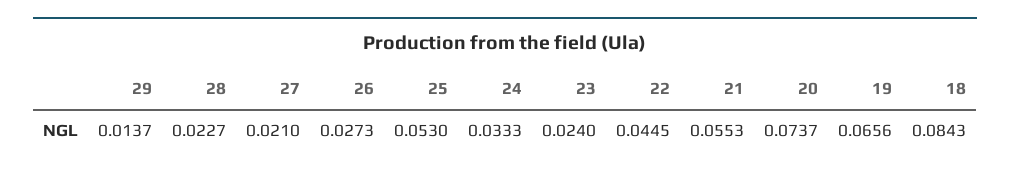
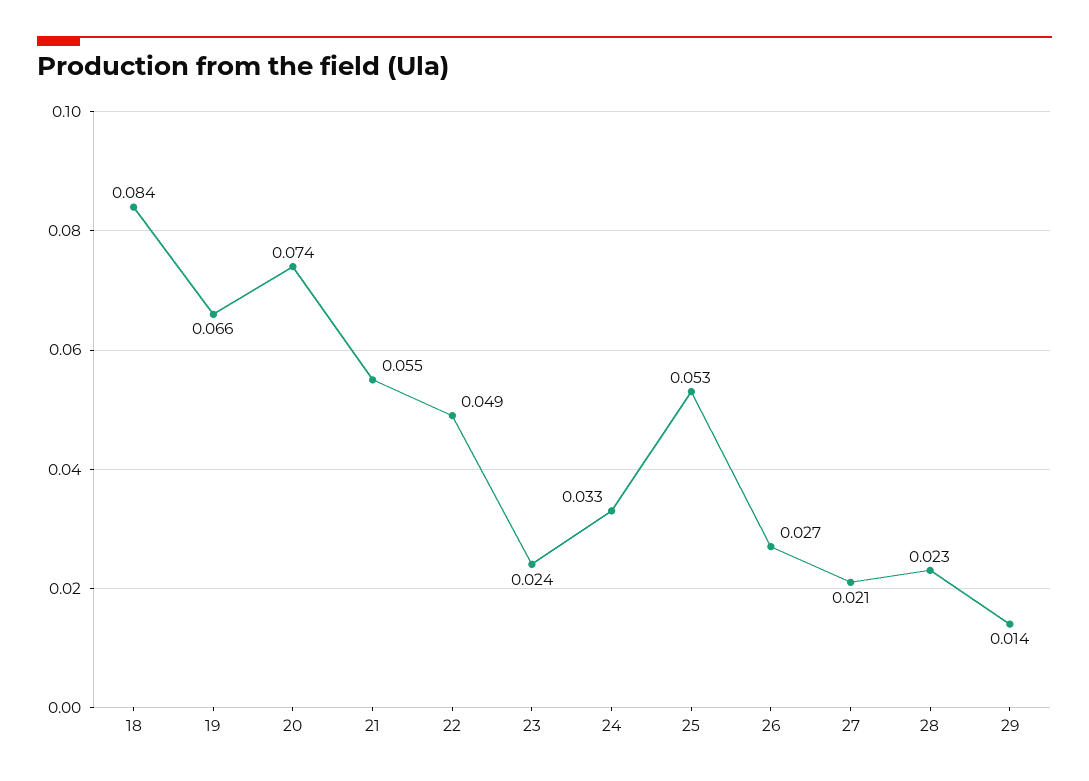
22: 0.0445 -> 0.049

